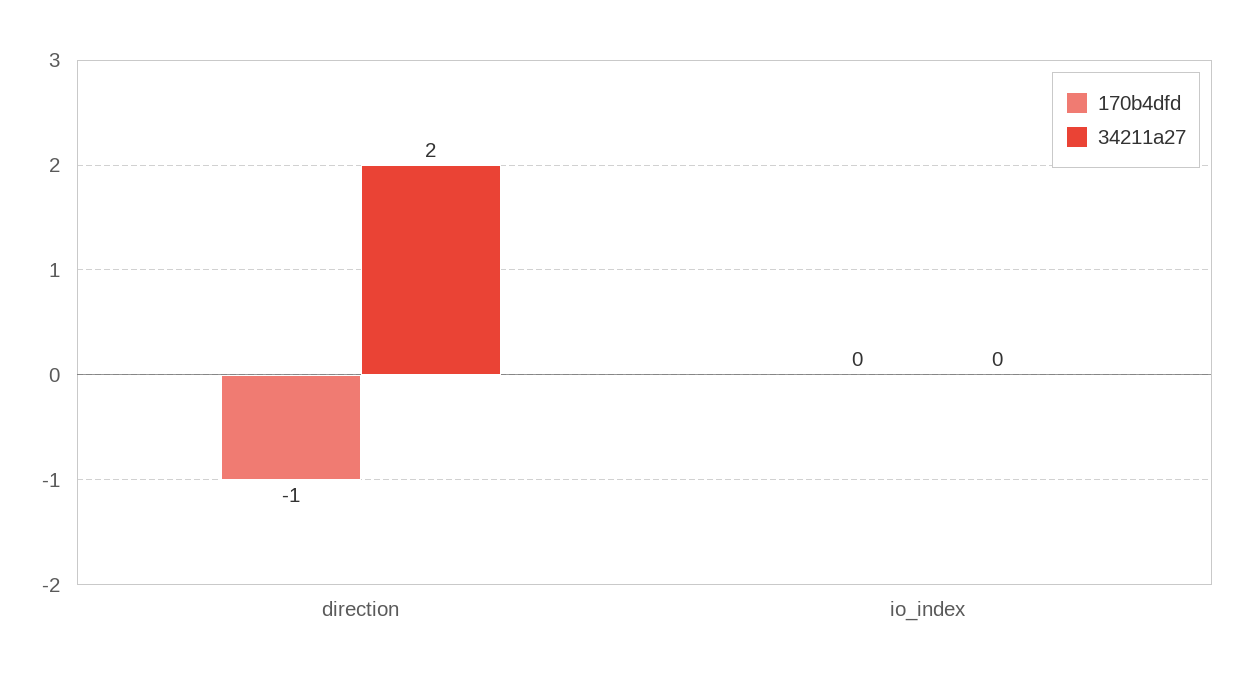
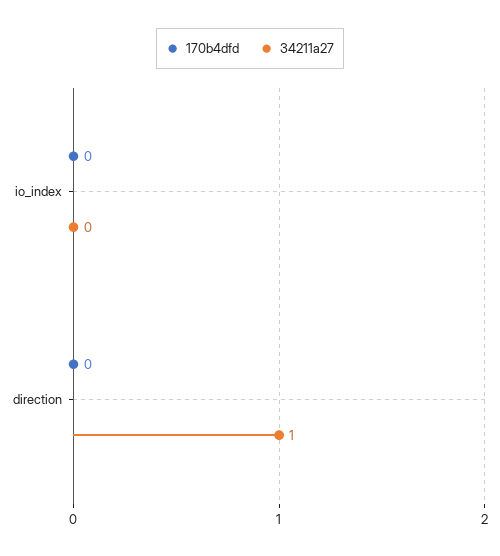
170b4dfd, direction: -1 -> 0
34211a27, direction: 2 -> 1

